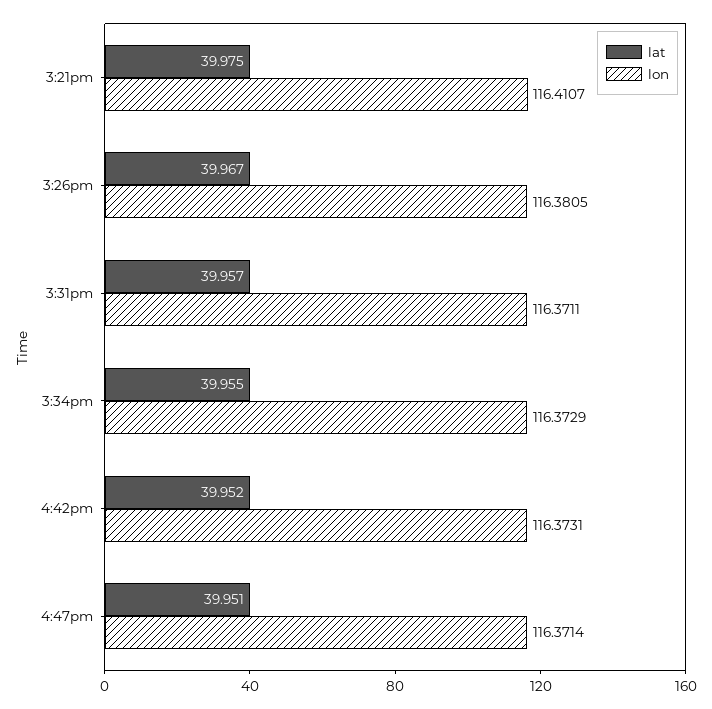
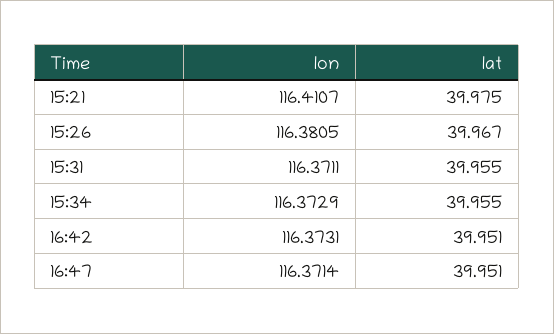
lat, 3:31pm: 39.957 -> 39.955
lat, 4:42pm: 39.952 -> 39.951

